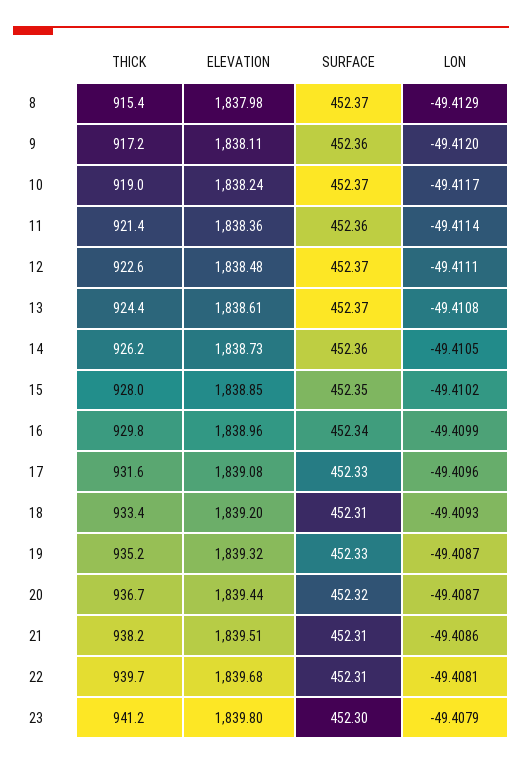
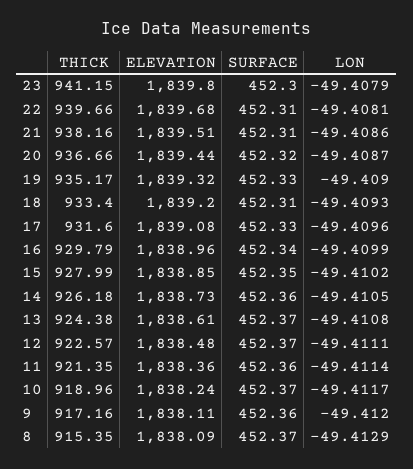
ELEVATION, 8: 1837.98 -> 1838.09
LON, 19: -49.4087 -> -49.409

